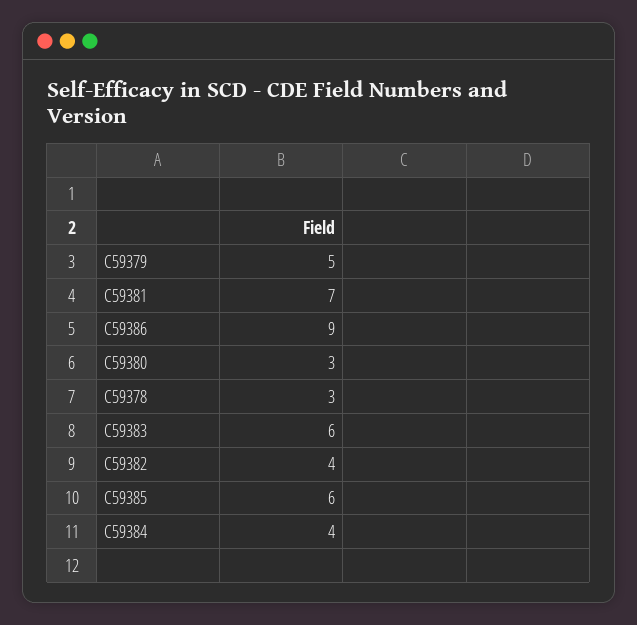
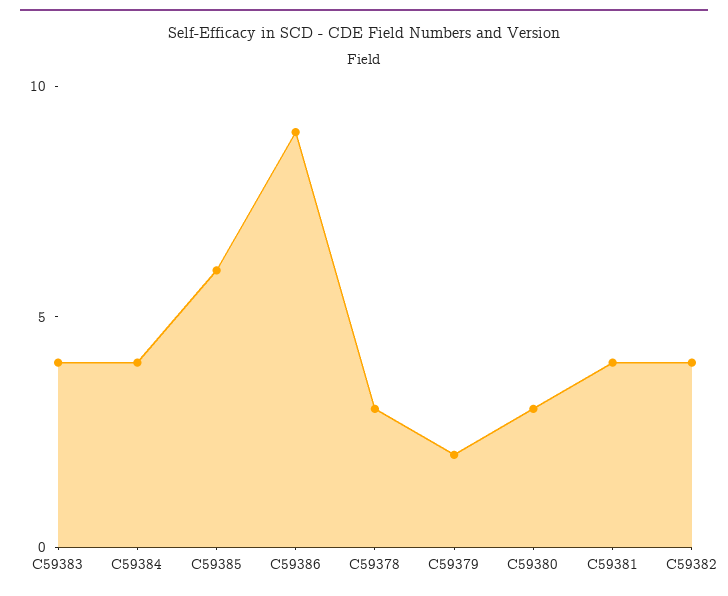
C59379: 5 -> 2
C59381: 7 -> 4
C59383: 6 -> 4

